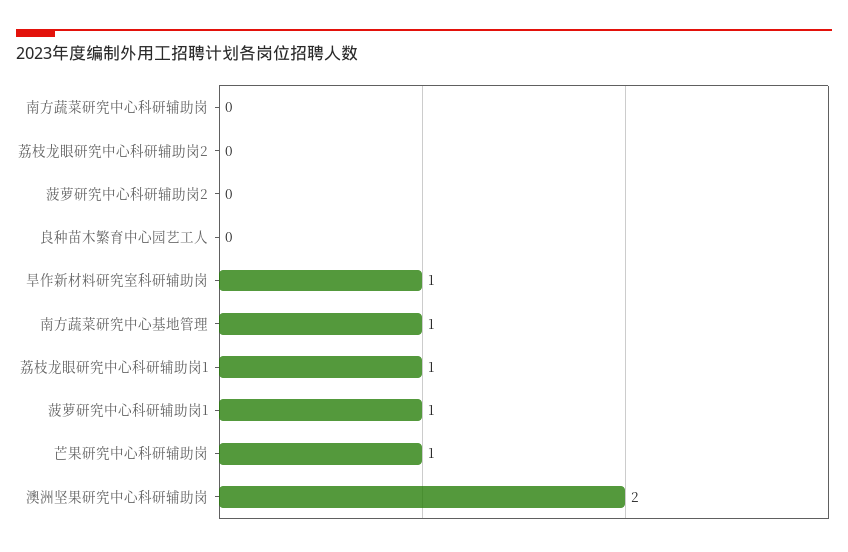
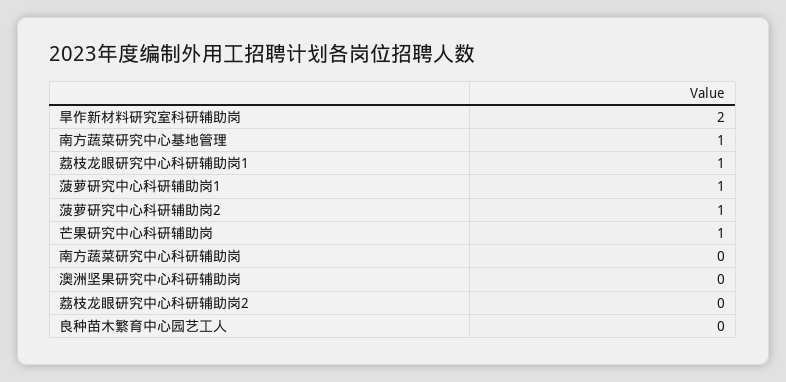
菠萝研究中心科研辅助岗2: 0 -> 1
旱作新材料研究室科研辅助岗: 1 -> 2
澳洲坚果研究中心科研辅助岗: 2 -> 0

